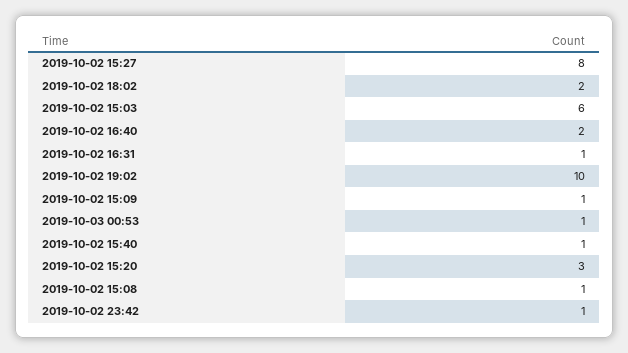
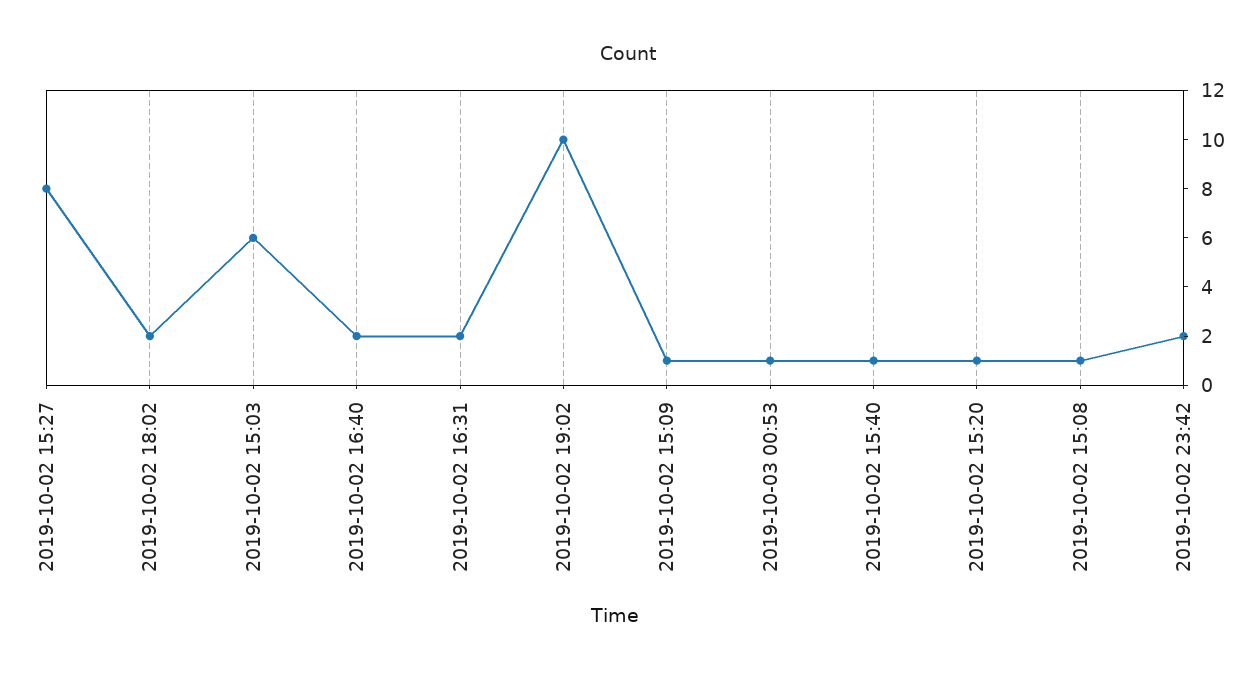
2019-10-02 16:31: 1 -> 2
2019-10-02 15:20: 3 -> 1
2019-10-02 23:42: 1 -> 2

